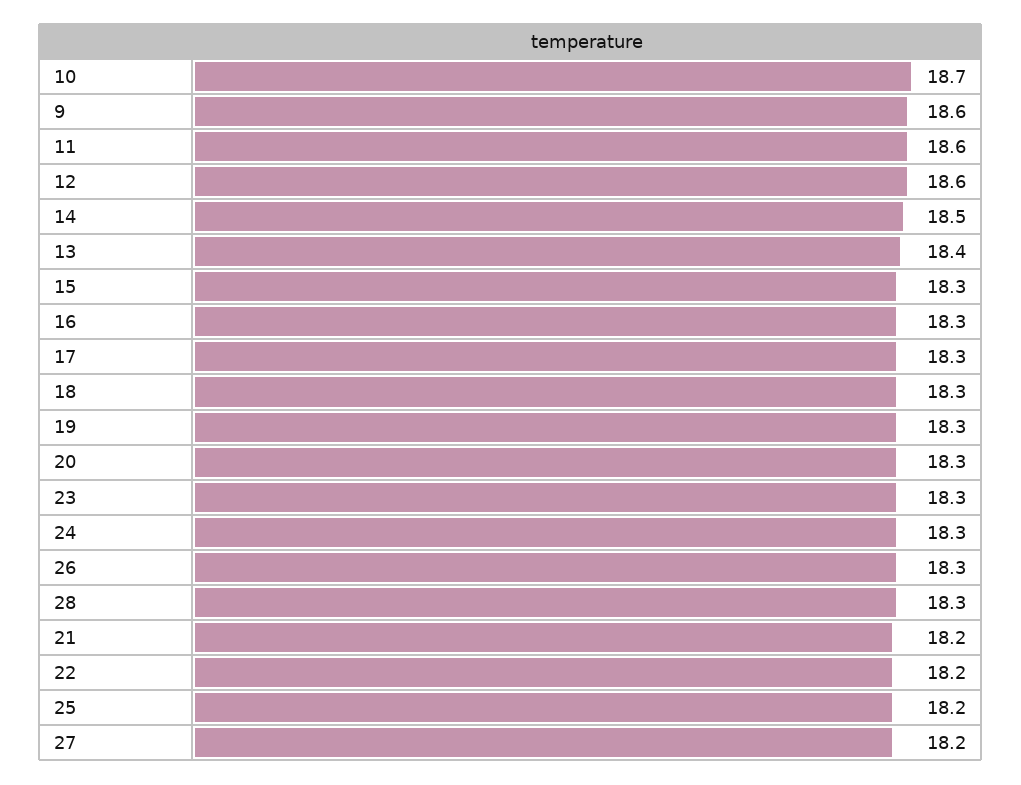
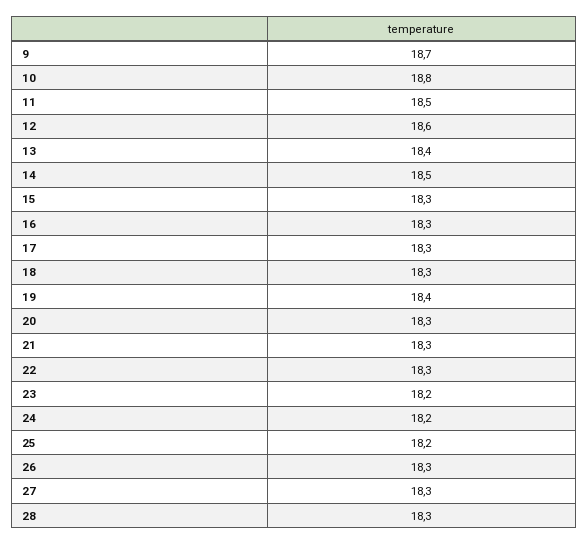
10: 18.7 -> 18.8
9: 18.6 -> 18.7
11: 18.6 -> 18.5
19: 18.3 -> 18.4
23: 18.3 -> 18.2
24: 18.3 -> 18.2
21: 18.2 -> 18.3
22: 18.2 -> 18.3
27: 18.2 -> 18.3

